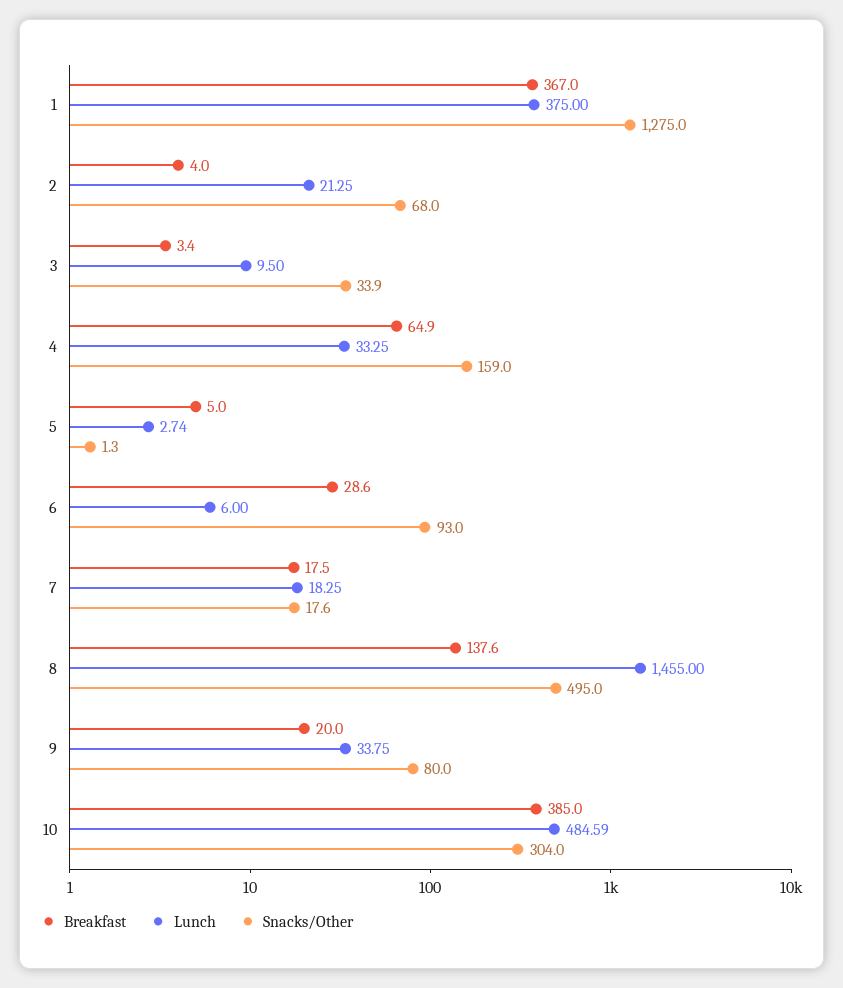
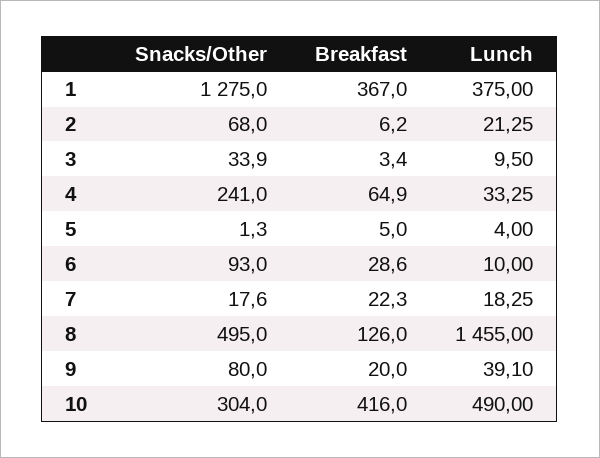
Breakfast, 2: 4 -> 6.2
Snacks/Other, 4: 159 -> 241
Lunch, 5: 2.74 -> 4
Lunch, 6: 6 -> 10
Breakfast, 7: 17.5 -> 22.3
Breakfast, 8: 137.6 -> 126
Lunch, 9: 33.75 -> 39.1
Breakfast, 10: 385 -> 416
Lunch, 10: 484.59 -> 490

